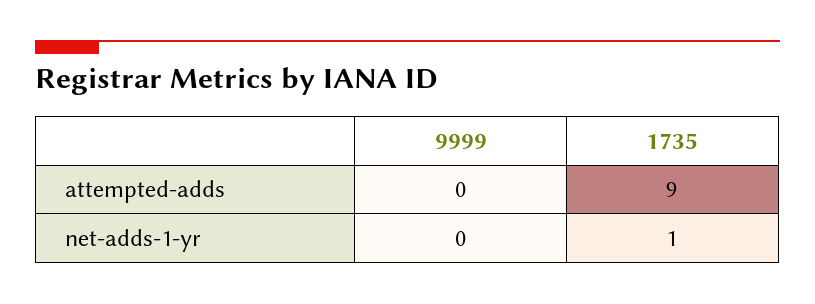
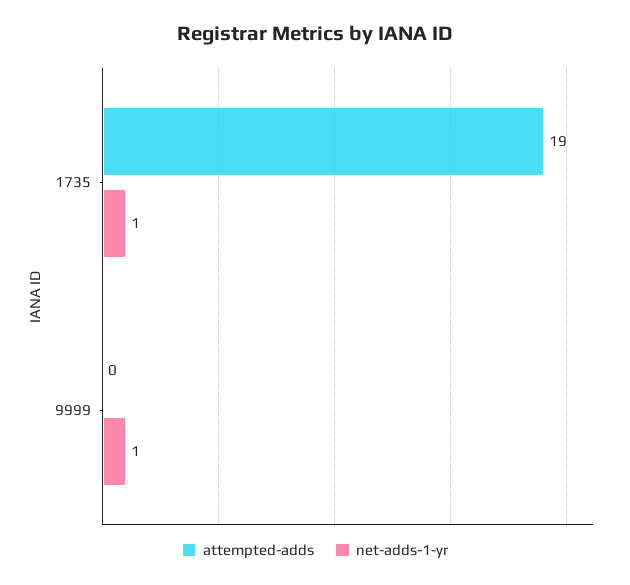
attempted-adds, 1735: 9 -> 19
net-adds-1-yr, 9999: 0 -> 1

